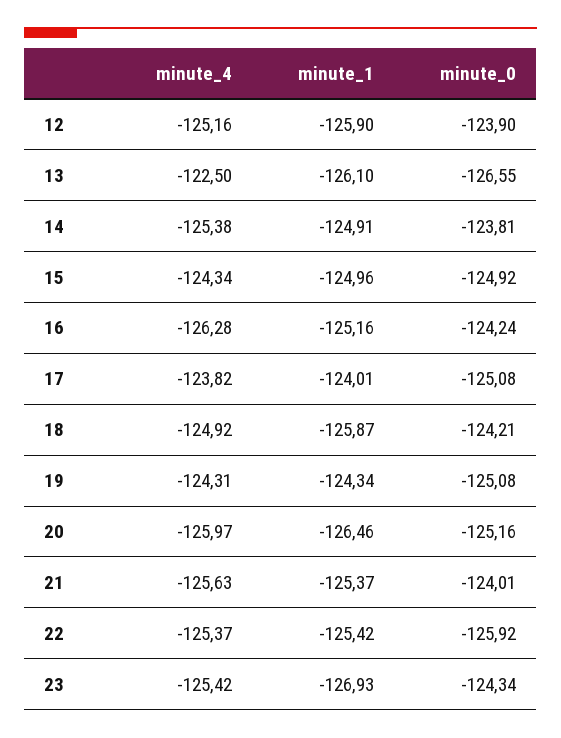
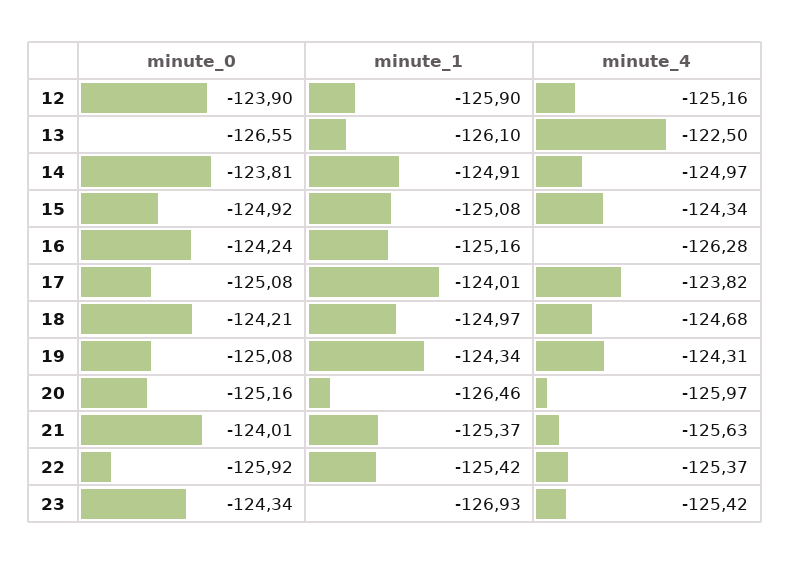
minute_4, 14: -125.38 -> -124.97
minute_1, 15: -124.96 -> -125.08
minute_4, 18: -124.92 -> -124.68
minute_1, 18: -125.87 -> -124.97

